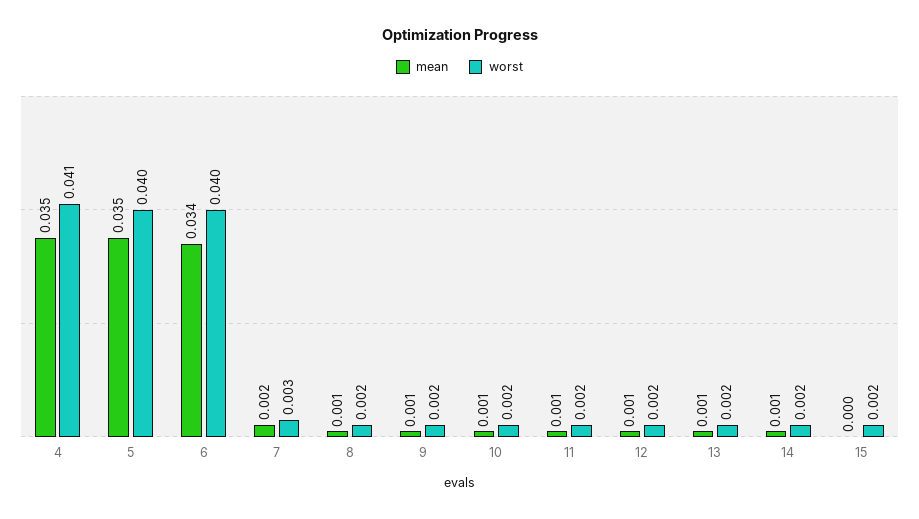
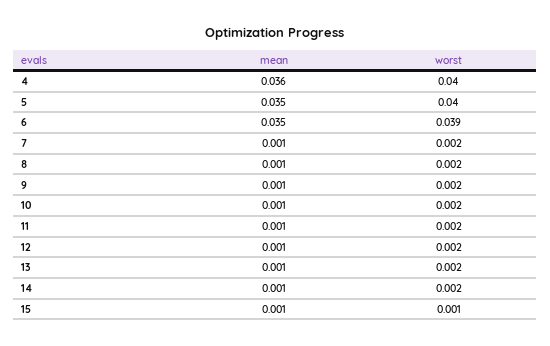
mean, 4: 0.035 -> 0.036
worst, 4: 0.041 -> 0.04
mean, 6: 0.034 -> 0.035
worst, 6: 0.04 -> 0.039
mean, 7: 0.002 -> 0.001
worst, 7: 0.003 -> 0.002
mean, 15: 0 -> 0.001
worst, 15: 0.002 -> 0.001

